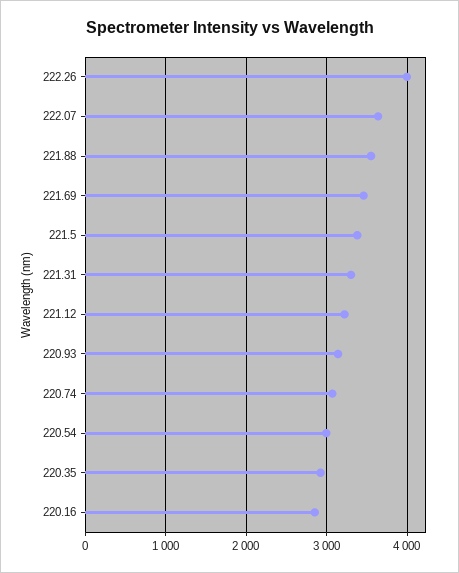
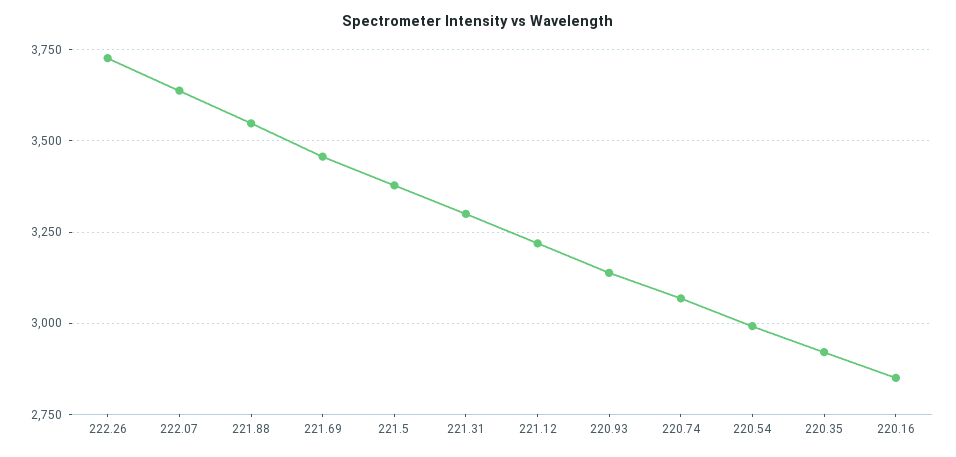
222.26: 4000 -> 3725

